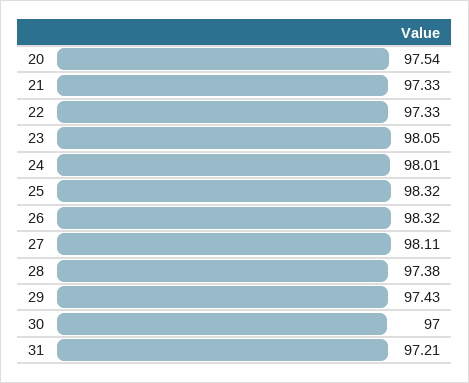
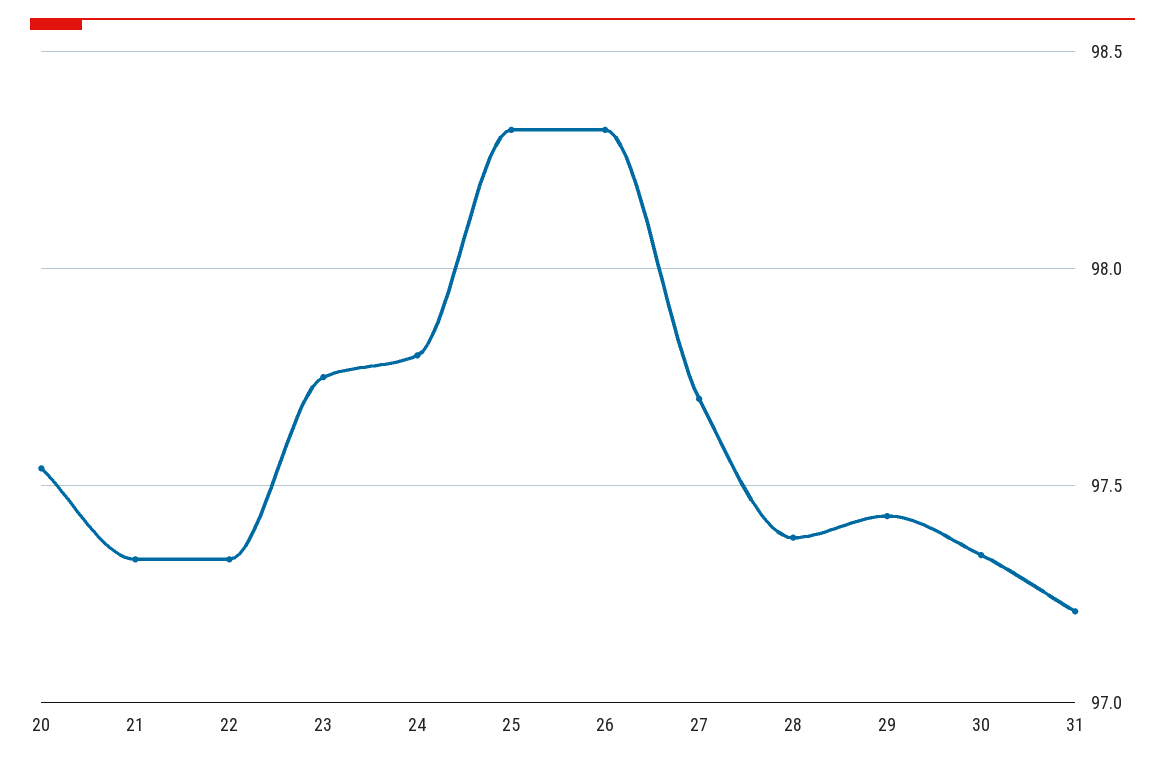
23: 98.05 -> 97.75
24: 98.01 -> 97.8
27: 98.11 -> 97.7
30: 97 -> 97.35

